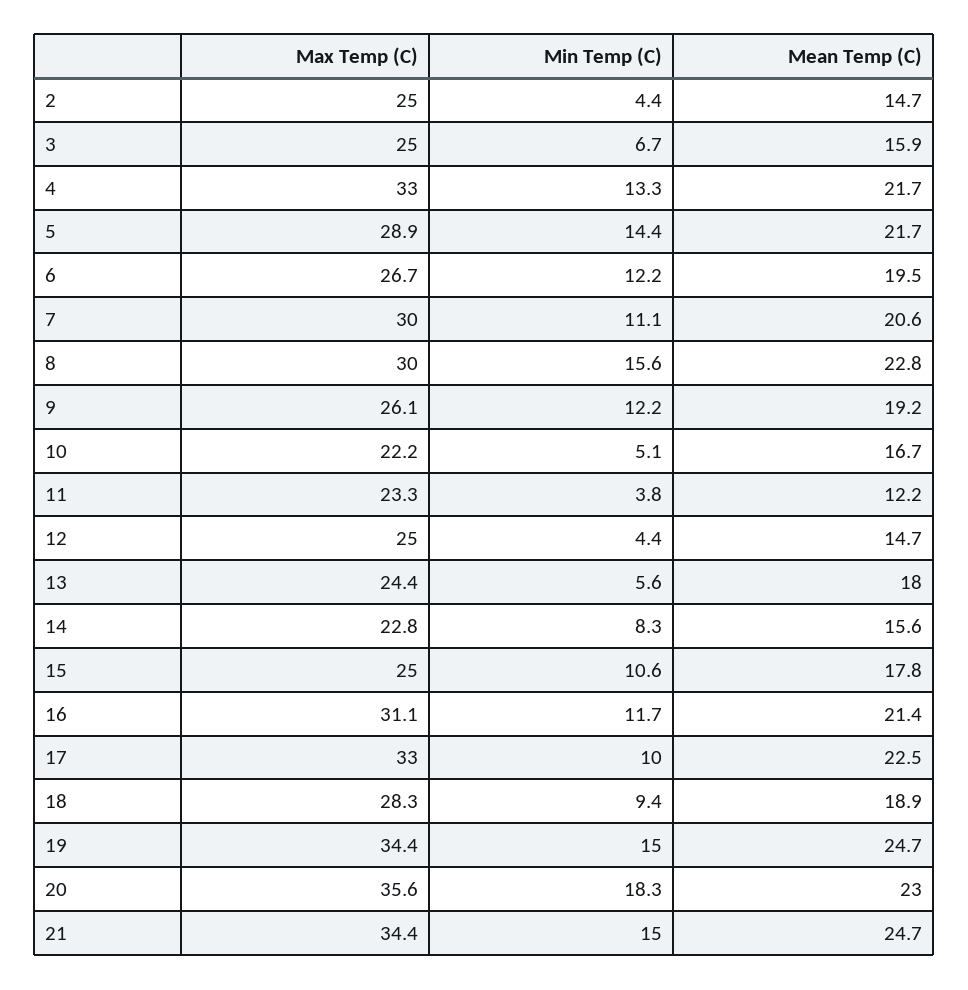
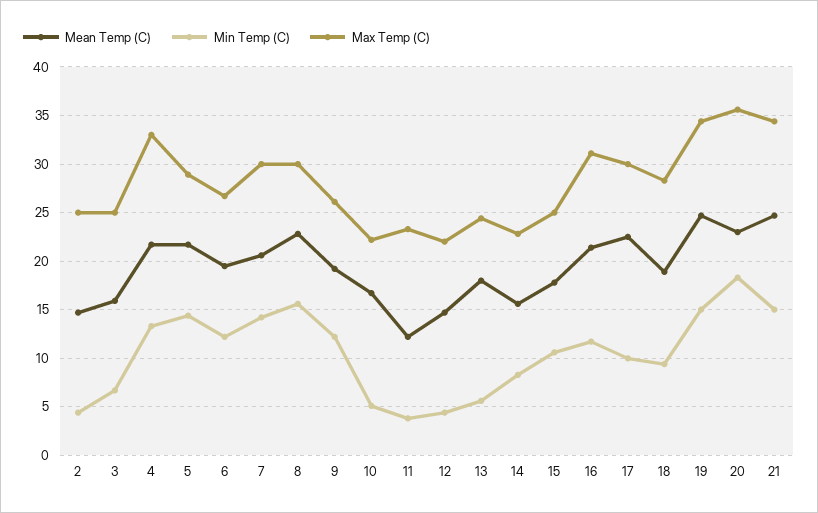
Min Temp (C), 7: 11.1 -> 14
Max Temp (C), 12: 25 -> 22
Max Temp (C), 17: 33 -> 30

